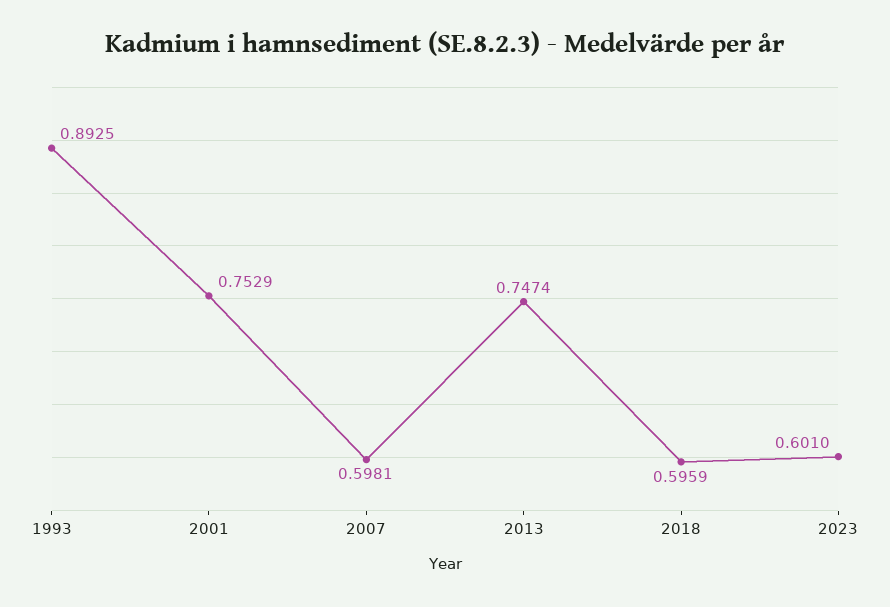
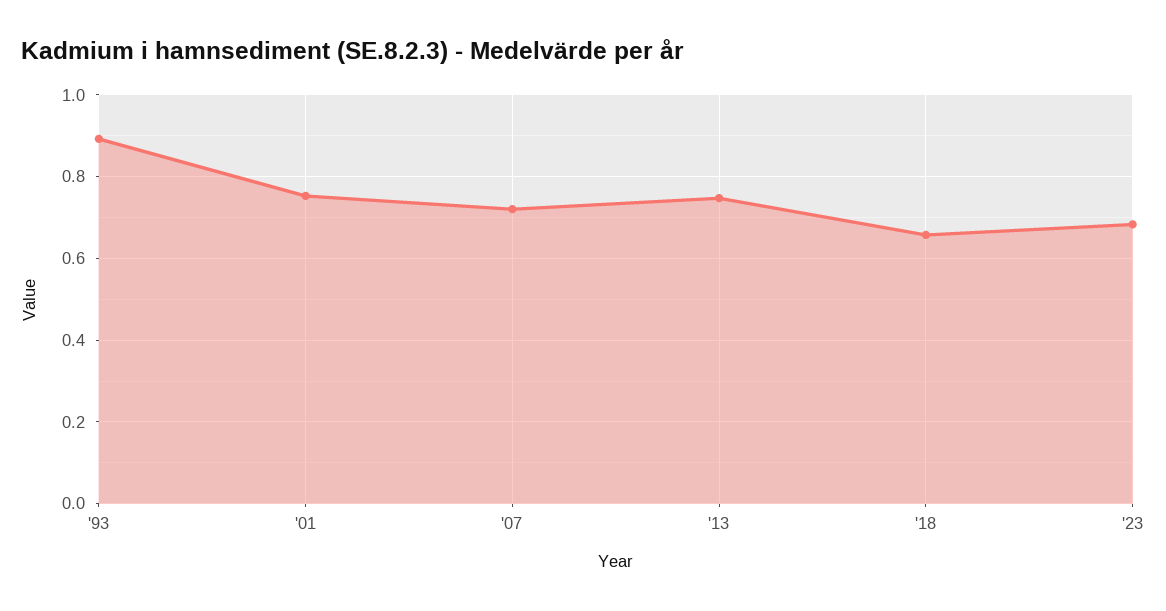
2007: 0.5981 -> 0.72
2018: 0.5959 -> 0.66
2023: 0.601 -> 0.68

